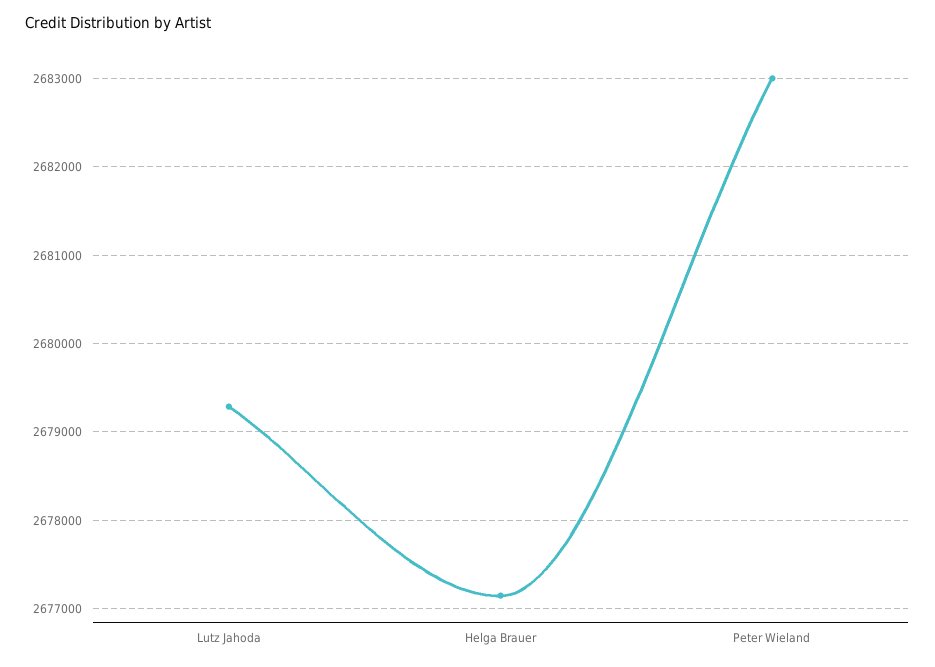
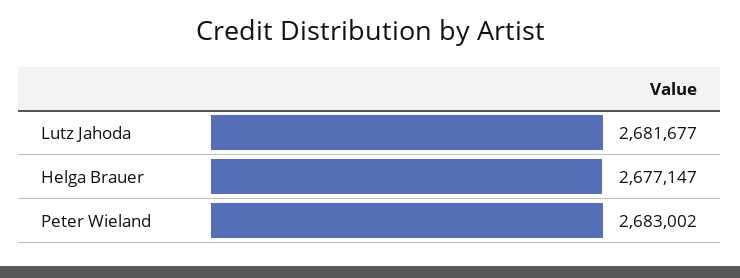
Lutz Jahoda: 2679300 -> 2681677

